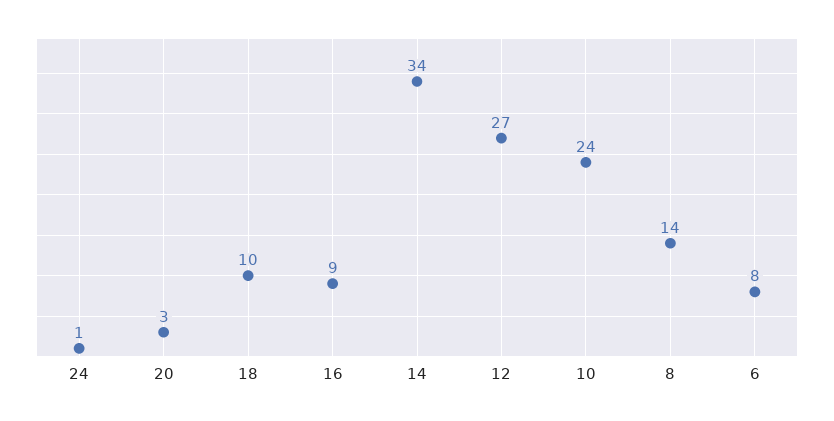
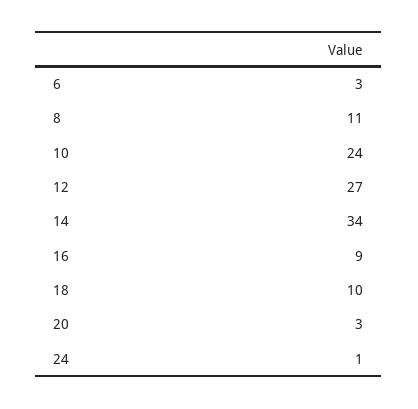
8: 14 -> 11
6: 8 -> 3

